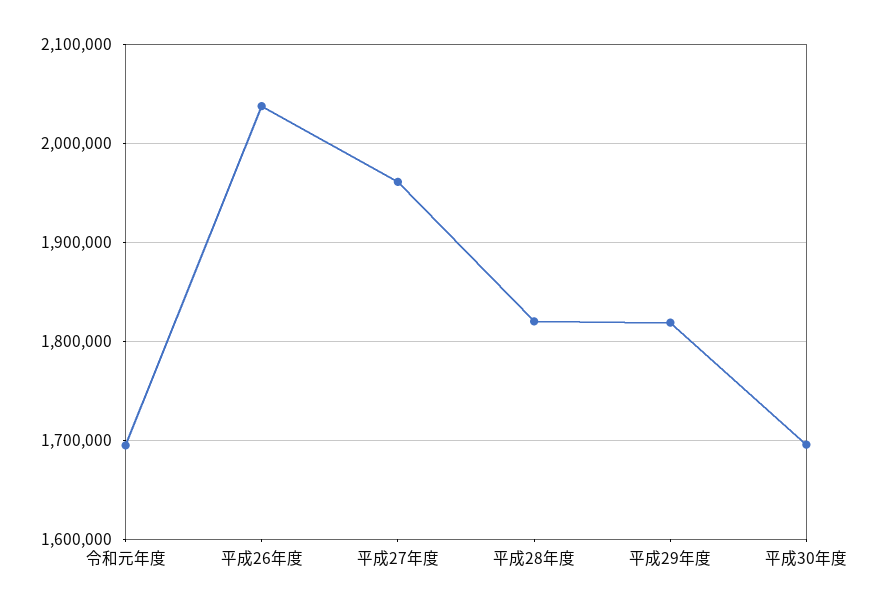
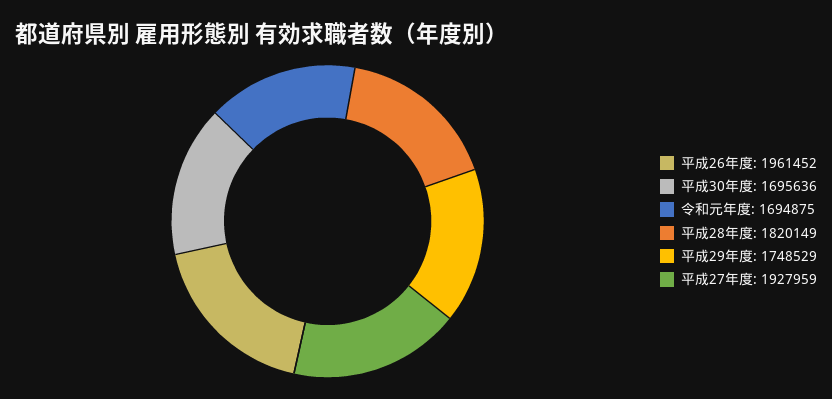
平成26年度: 2040000 -> 1961452
平成27年度: 1960000 -> 1927959
平成29年度: 1820000 -> 1748529

